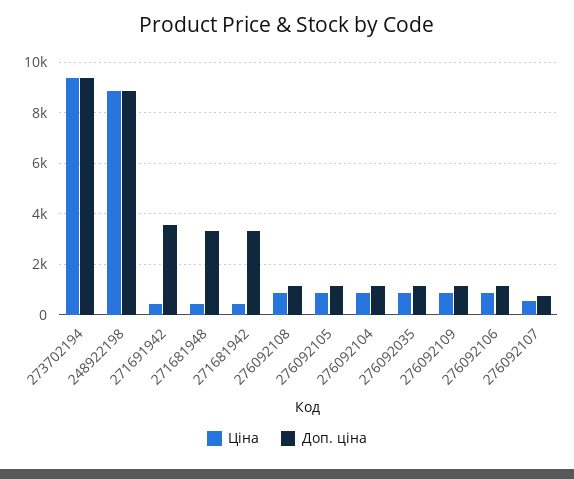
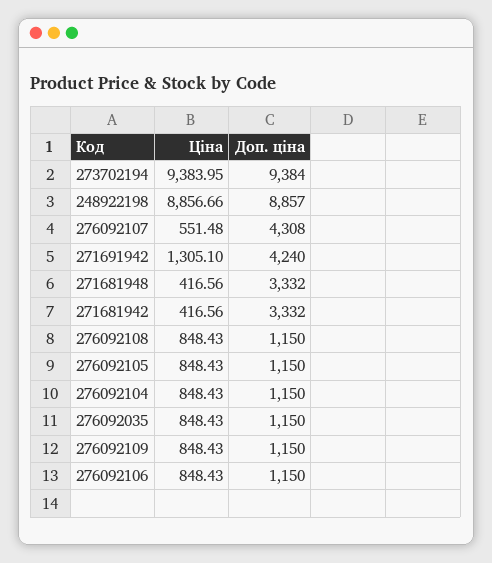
Ціна, 271691942: 500 -> 1305.1
Доп. ціна, 271691942: 3500 -> 4240
Доп. ціна, 276092107: 750 -> 4308

